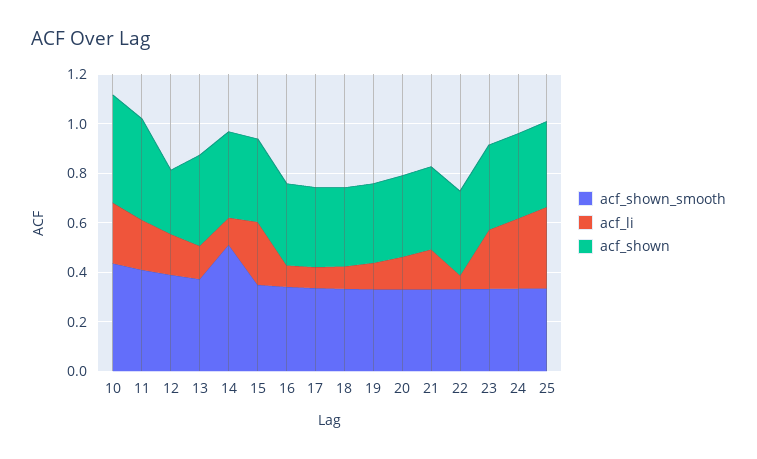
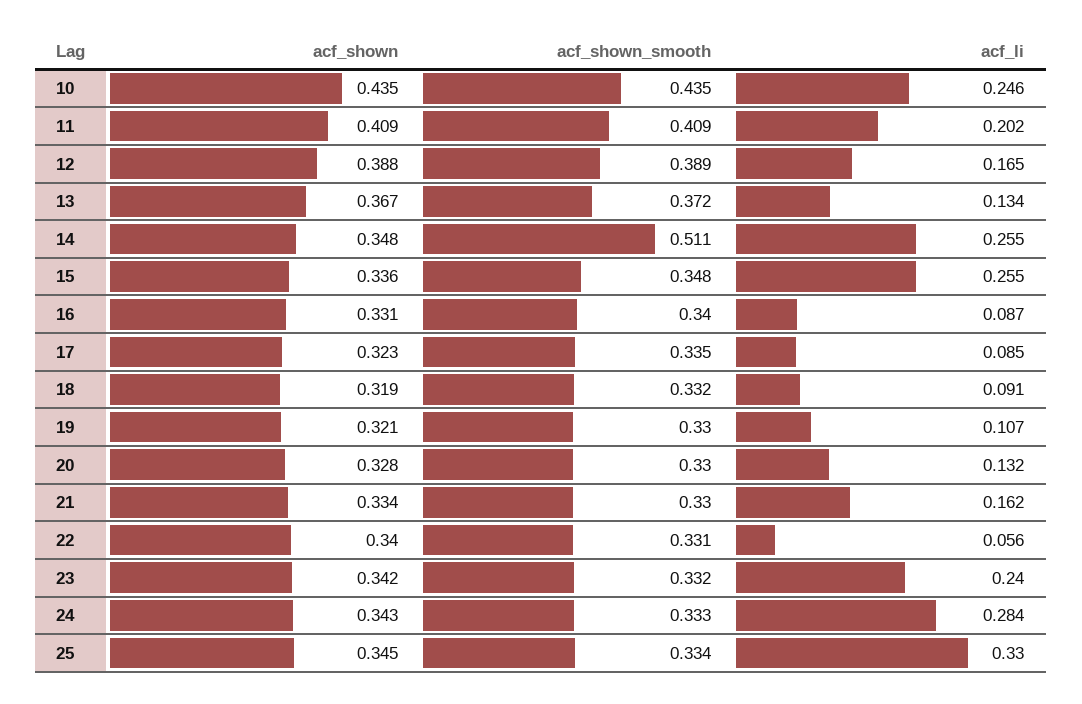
acf_shown, 12: 0.25 -> 0.388
acf_li, 14: 0.1 -> 0.255

